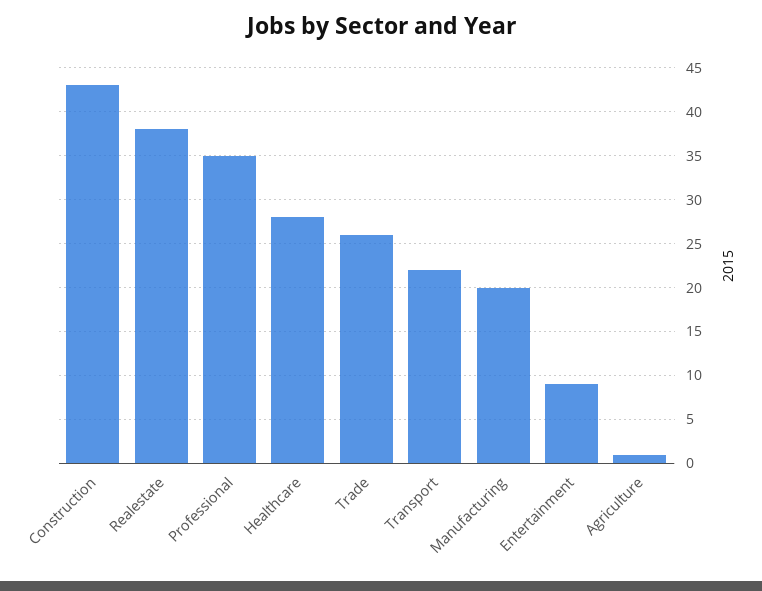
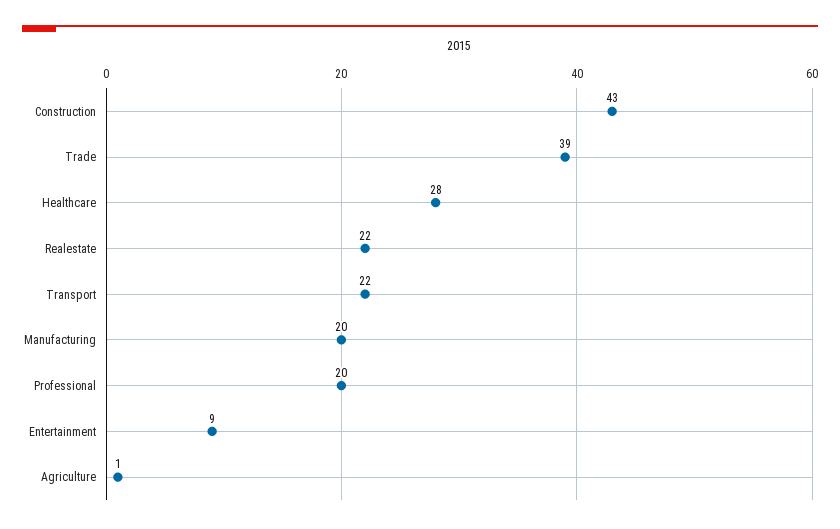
Realestate: 38 -> 22
Professional: 35 -> 20
Trade: 26 -> 39

